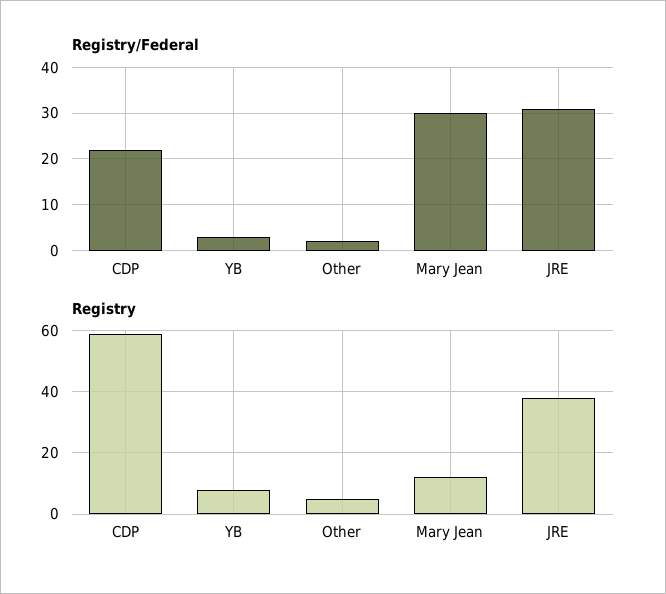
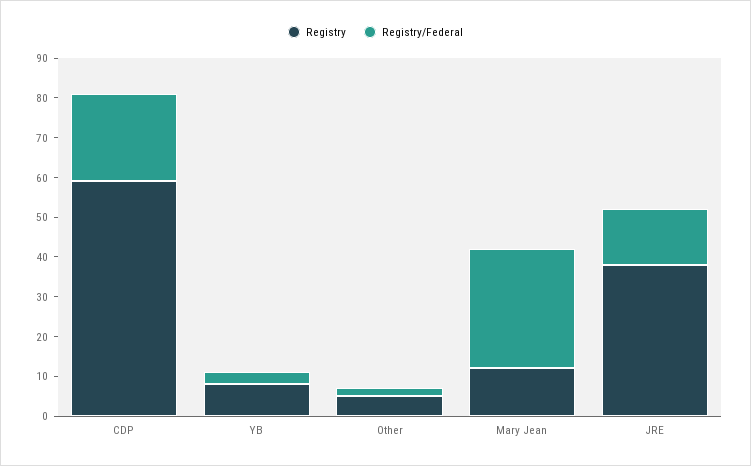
Registry/Federal, JRE: 30 -> 15

